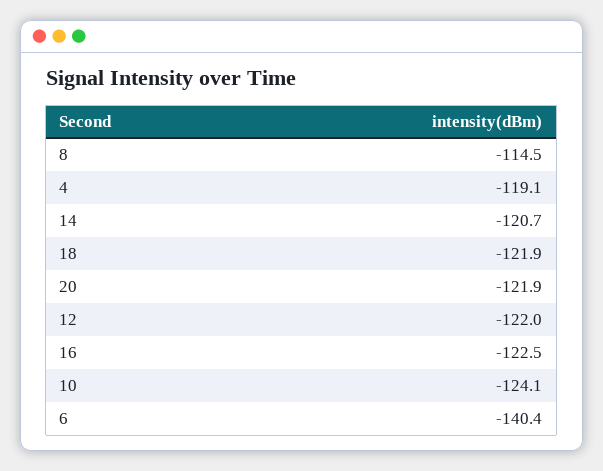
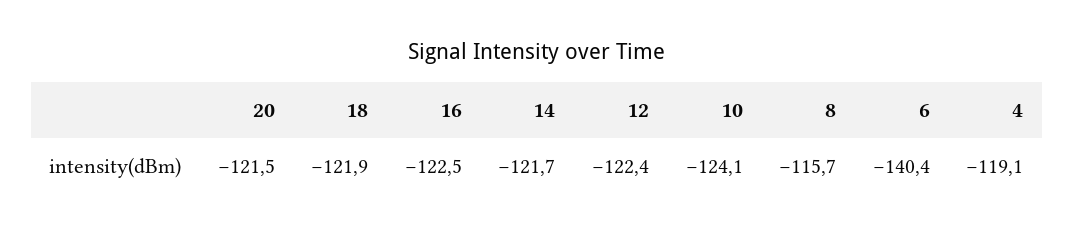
8: -114.5 -> -115.7
14: -120.7 -> -121.7
20: -121.9 -> -121.5
12: -122 -> -122.4

